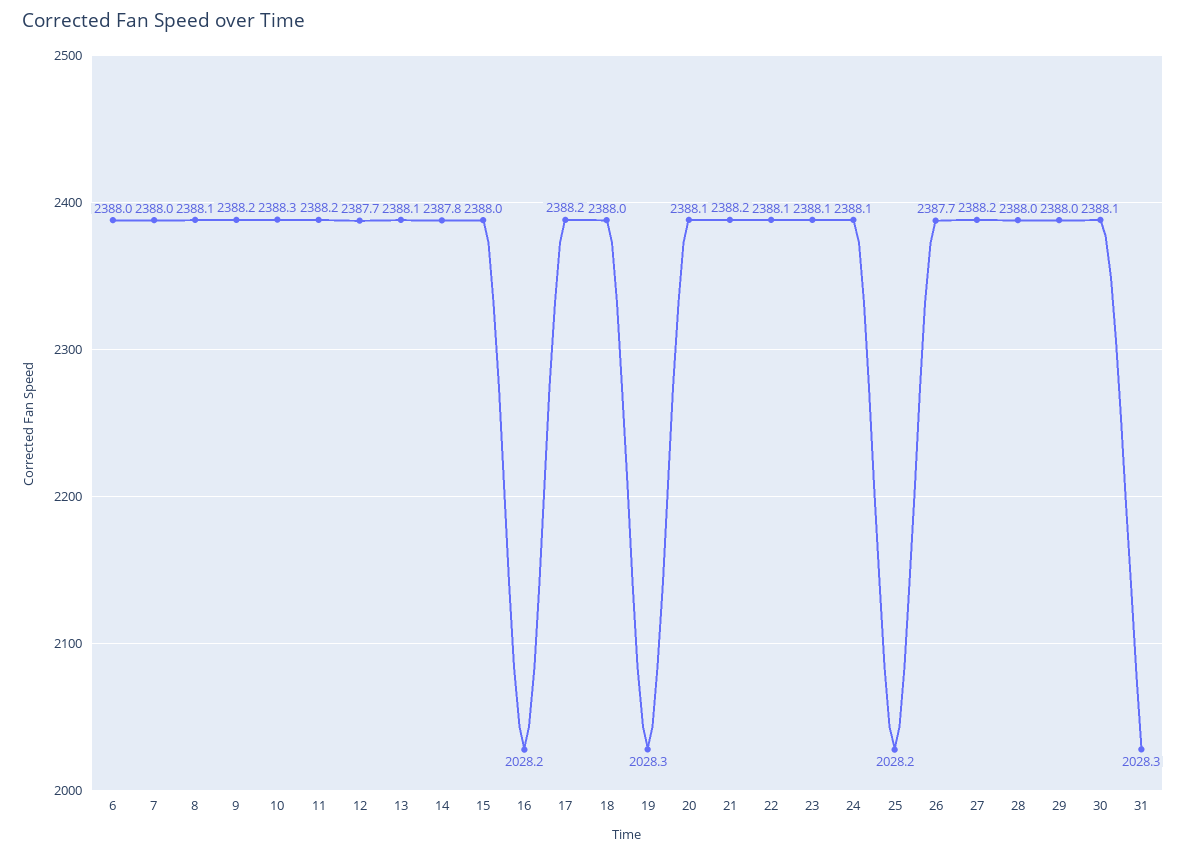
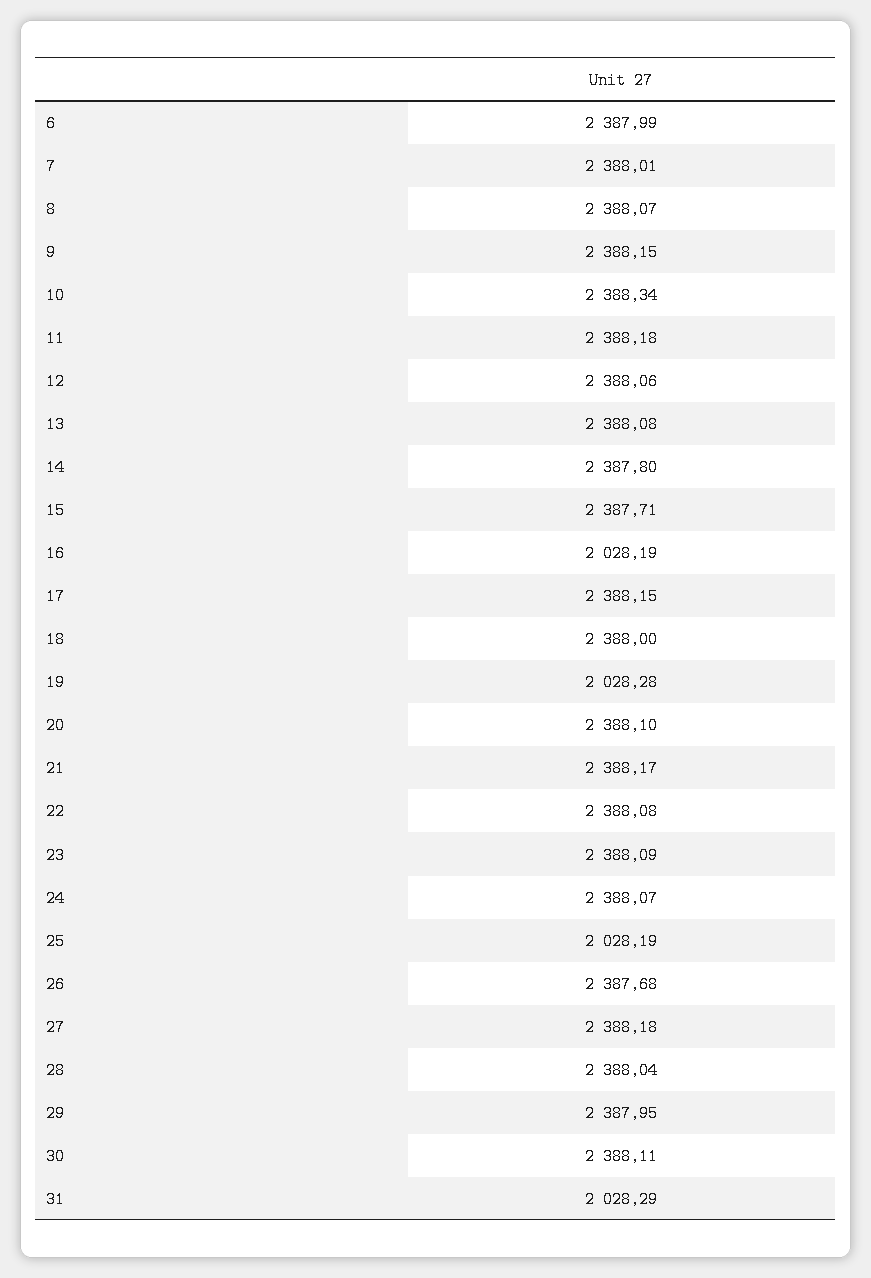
12: 2387.7 -> 2388.06
15: 2388 -> 2387.71

